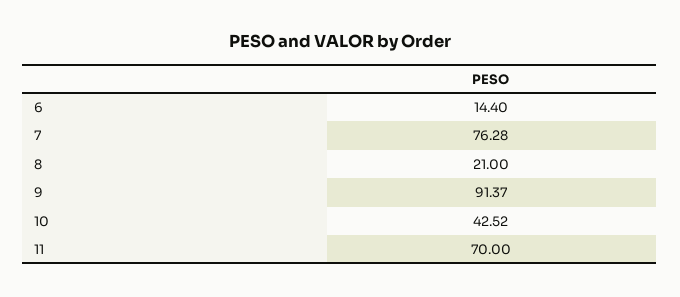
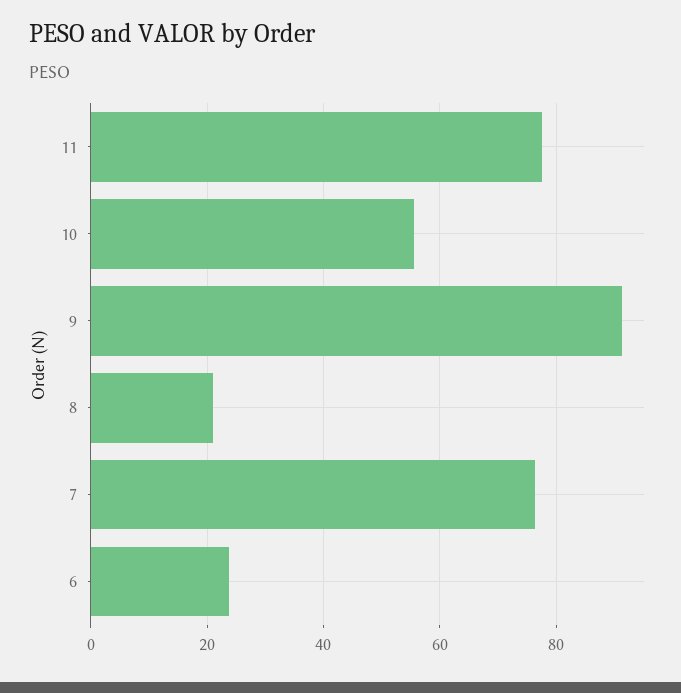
6: 14.4 -> 24
10: 42.52 -> 56
11: 70 -> 78

